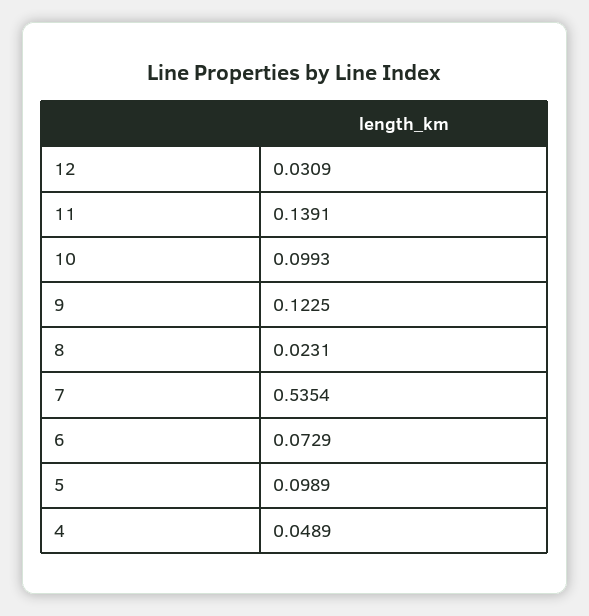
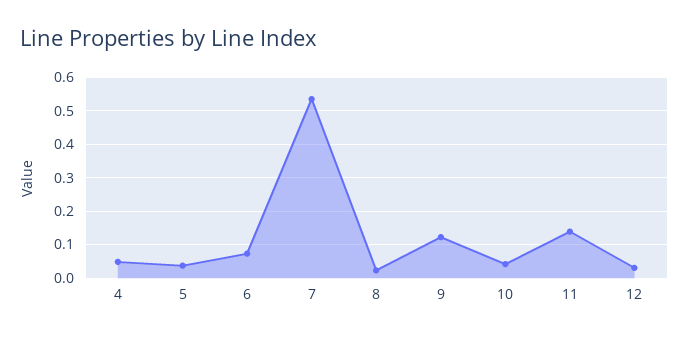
10: 0.0993 -> 0.04
5: 0.0989 -> 0.04

